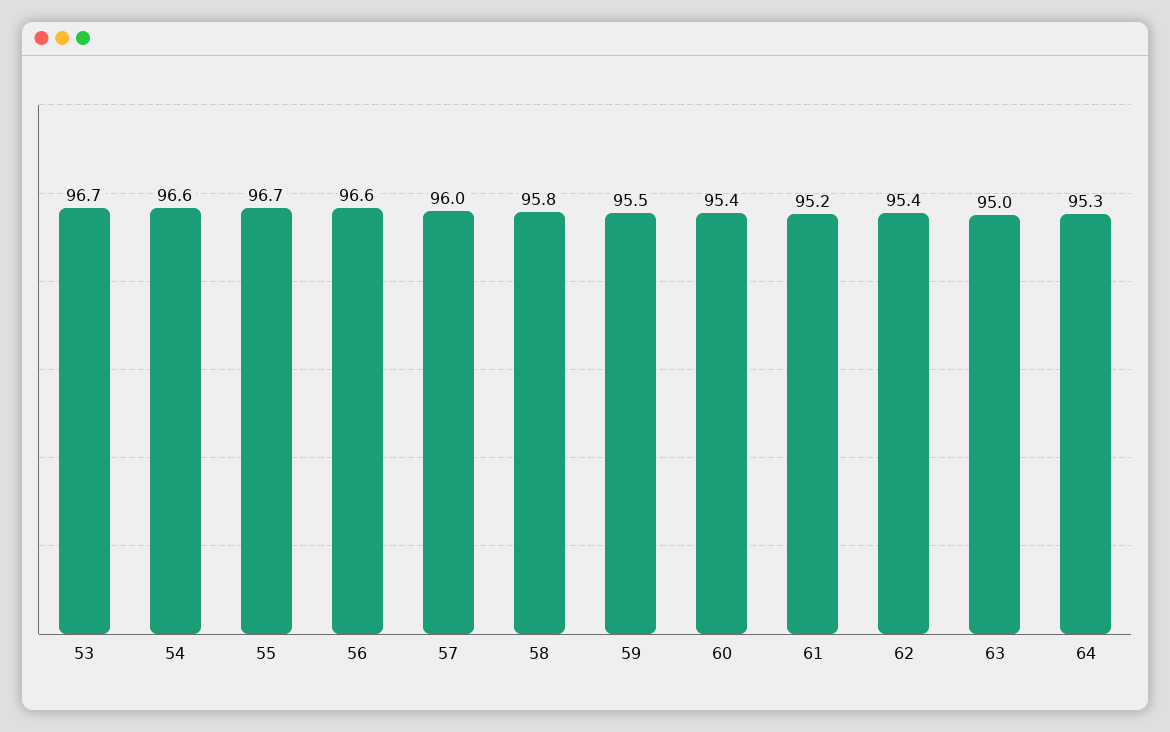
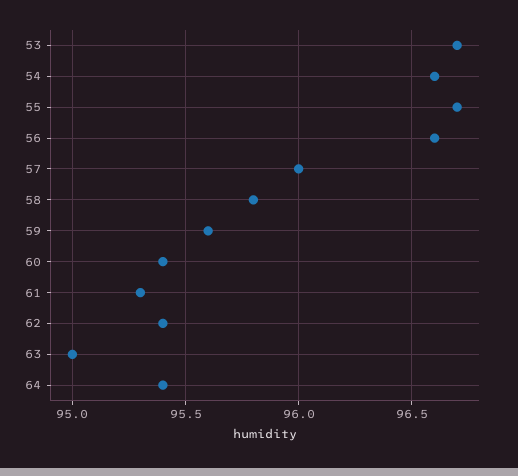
59: 95.5 -> 95.6
61: 95.2 -> 95.3
64: 95.3 -> 95.4

